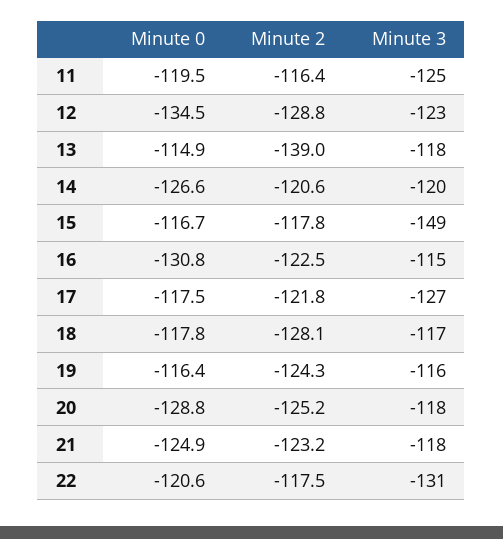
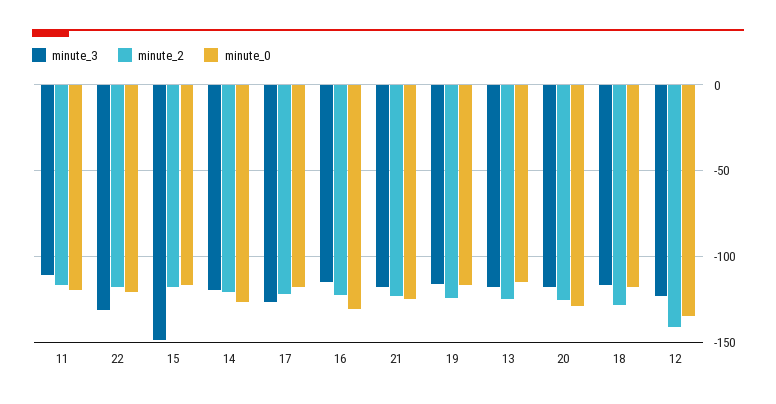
Minute 3, 11: -125 -> -110
Minute 2, 12: -128.8 -> -140
Minute 2, 13: -139 -> -125

